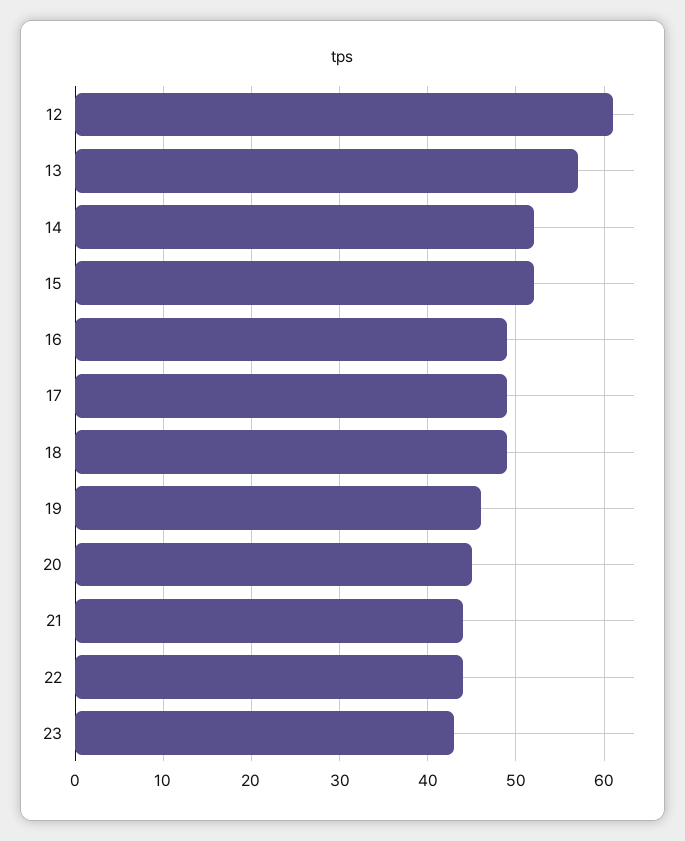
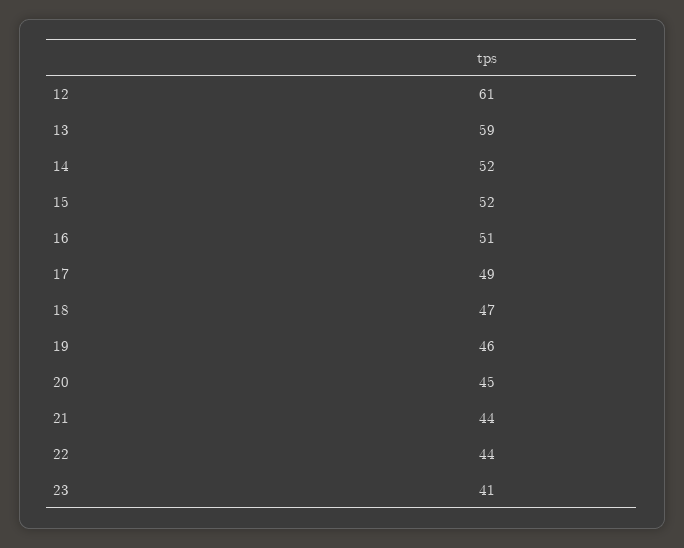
13: 57 -> 59
16: 49 -> 51
18: 49 -> 47
23: 43 -> 41

